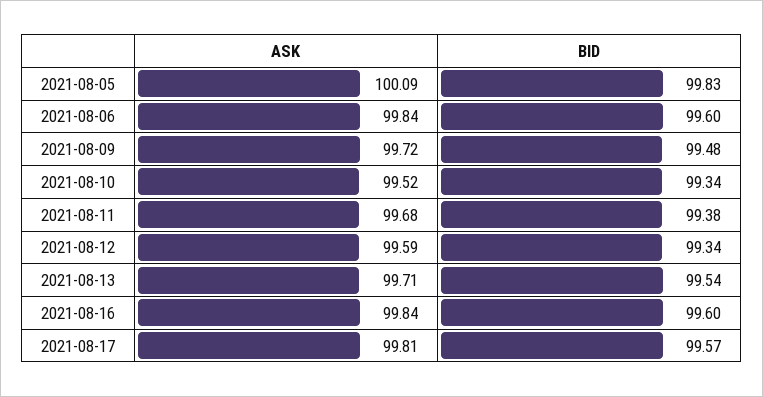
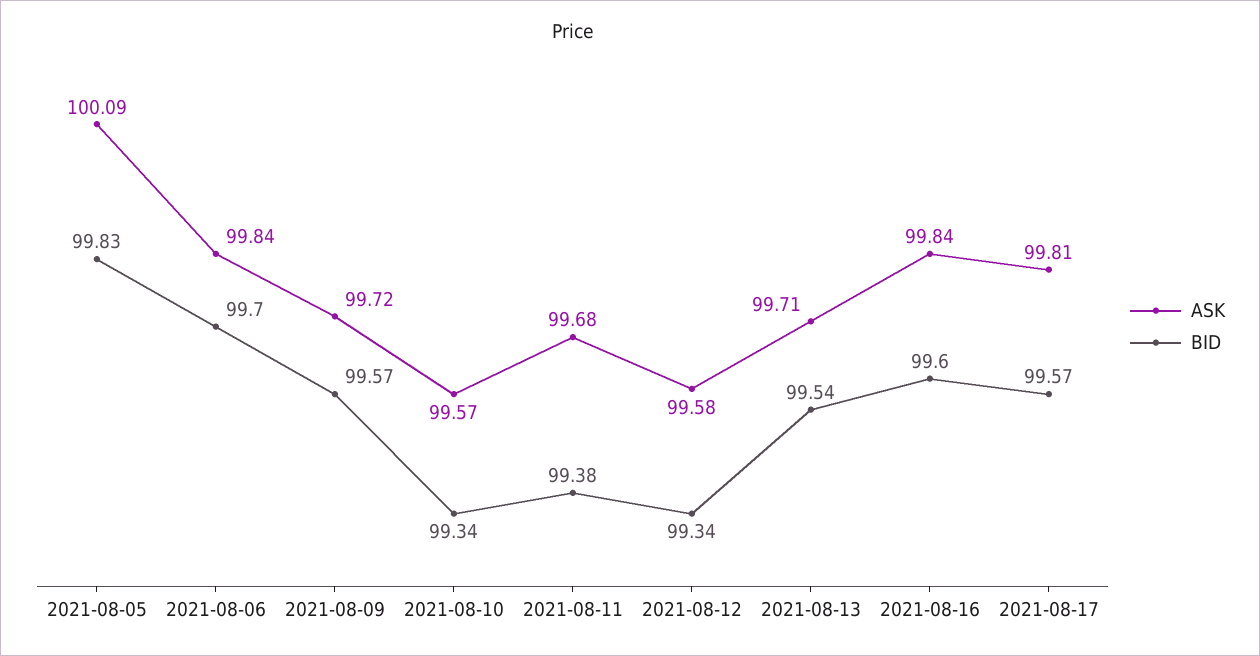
BID, 2021-08-06: 99.6 -> 99.7
BID, 2021-08-09: 99.48 -> 99.57
ASK, 2021-08-10: 99.52 -> 99.57
ASK, 2021-08-12: 99.59 -> 99.58

